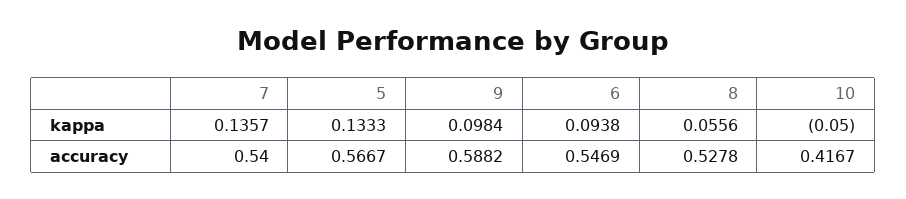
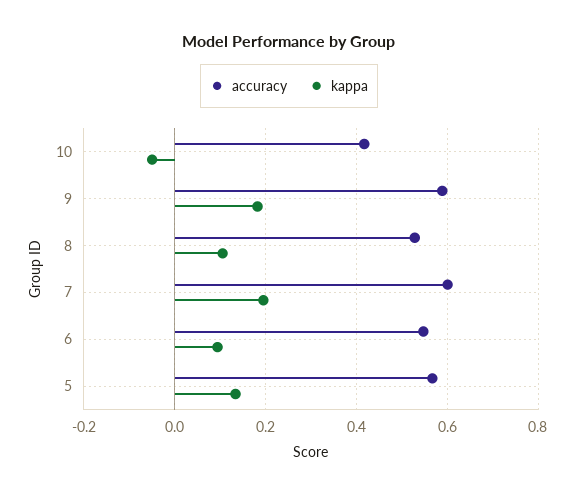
kappa, 7: 0.1357 -> 0.2
kappa, 9: 0.0984 -> 0.18
kappa, 8: 0.0556 -> 0.1
accuracy, 7: 0.54 -> 0.6

